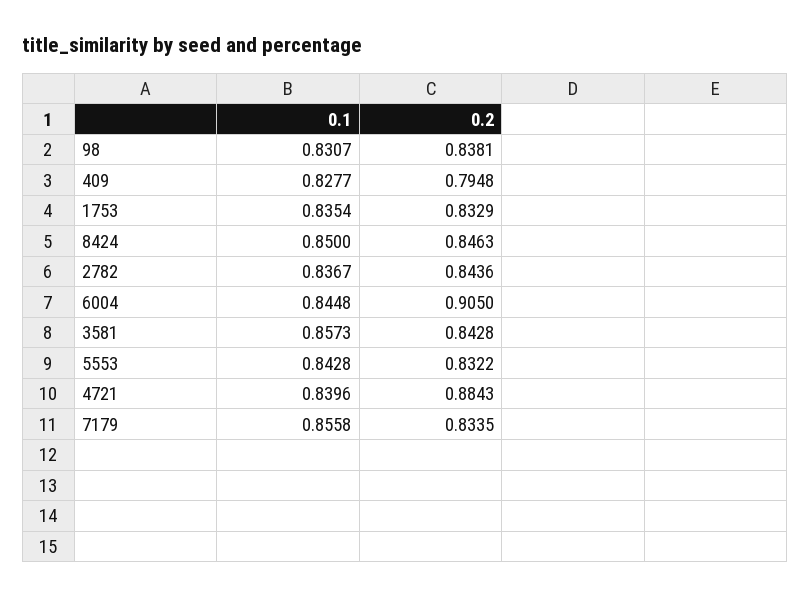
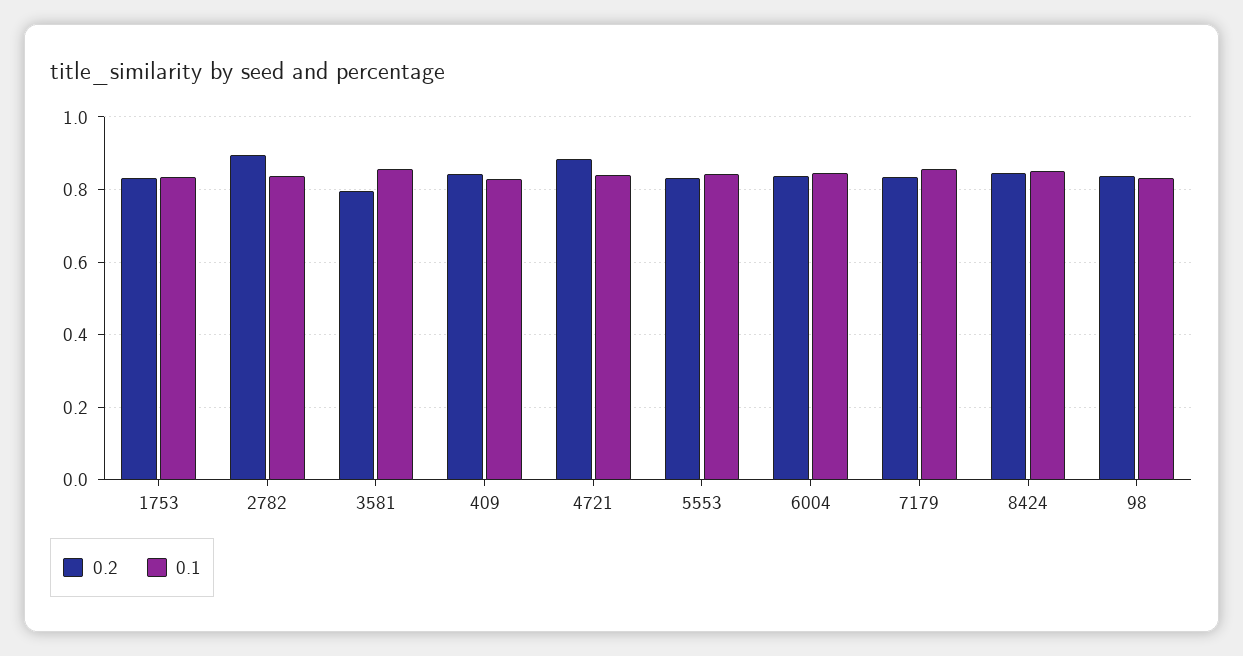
0.2, 409: 0.7948 -> 0.84
0.2, 2782: 0.8436 -> 0.9
0.2, 6004: 0.905 -> 0.84
0.2, 3581: 0.8428 -> 0.8

